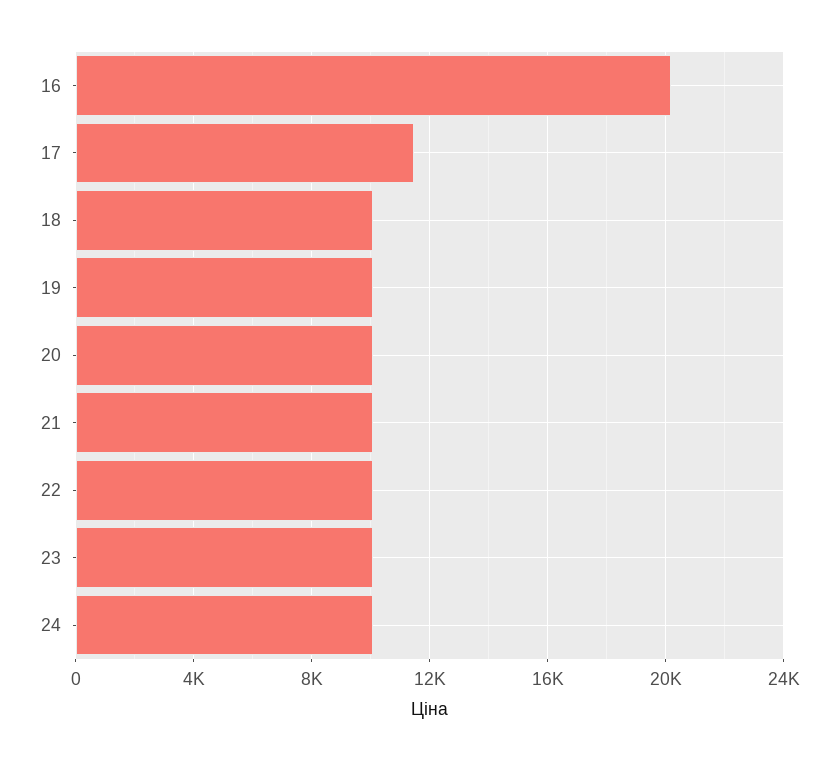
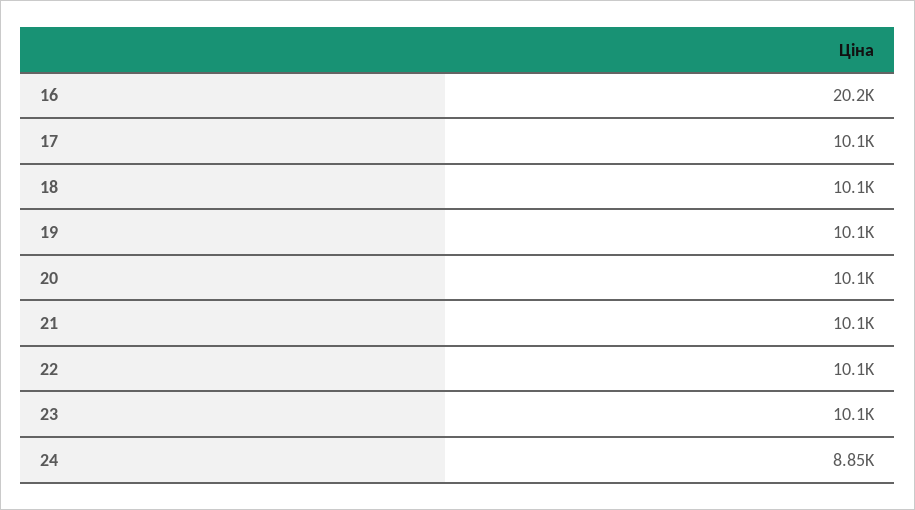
17: 11500 -> 10100
24: 10000 -> 8850

